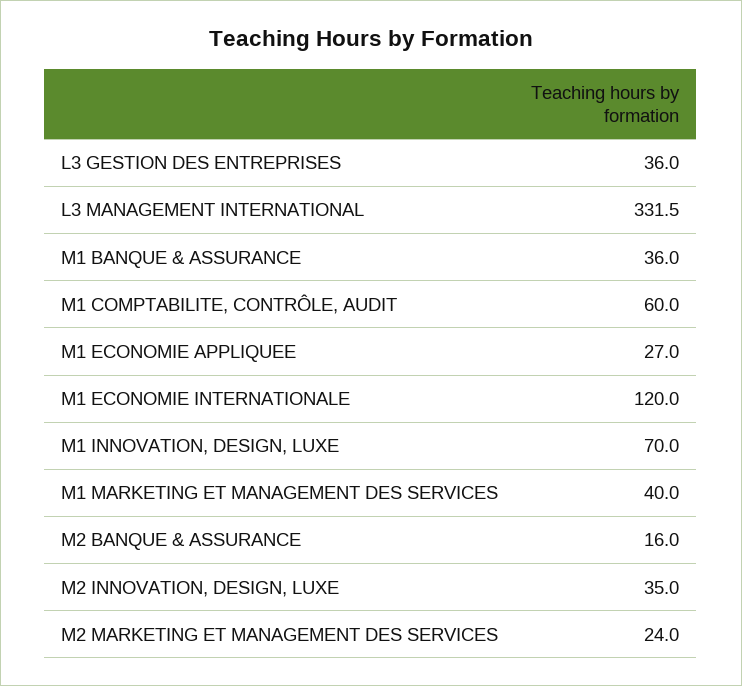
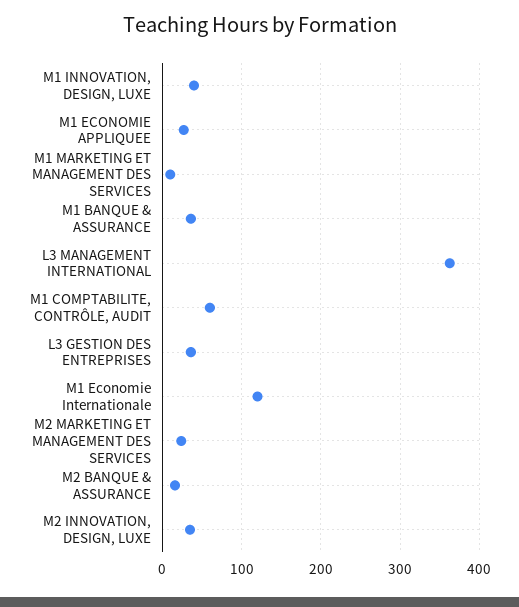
L3 MANAGEMENT INTERNATIONAL: 331.5 -> 360
M1 INNOVATION, DESIGN, LUXE: 70 -> 40
M1 MARKETING ET MANAGEMENT DES SERVICES: 40 -> 10

